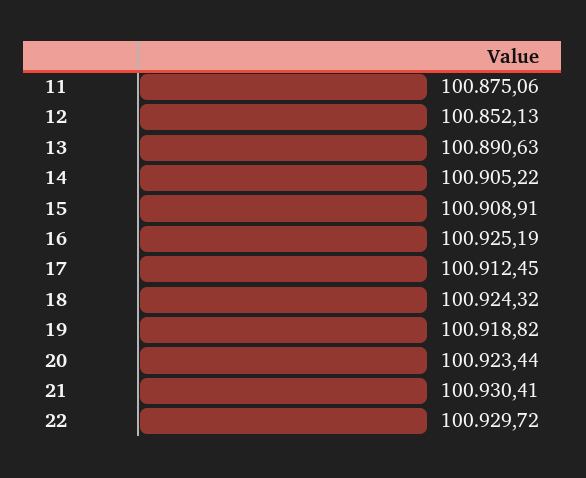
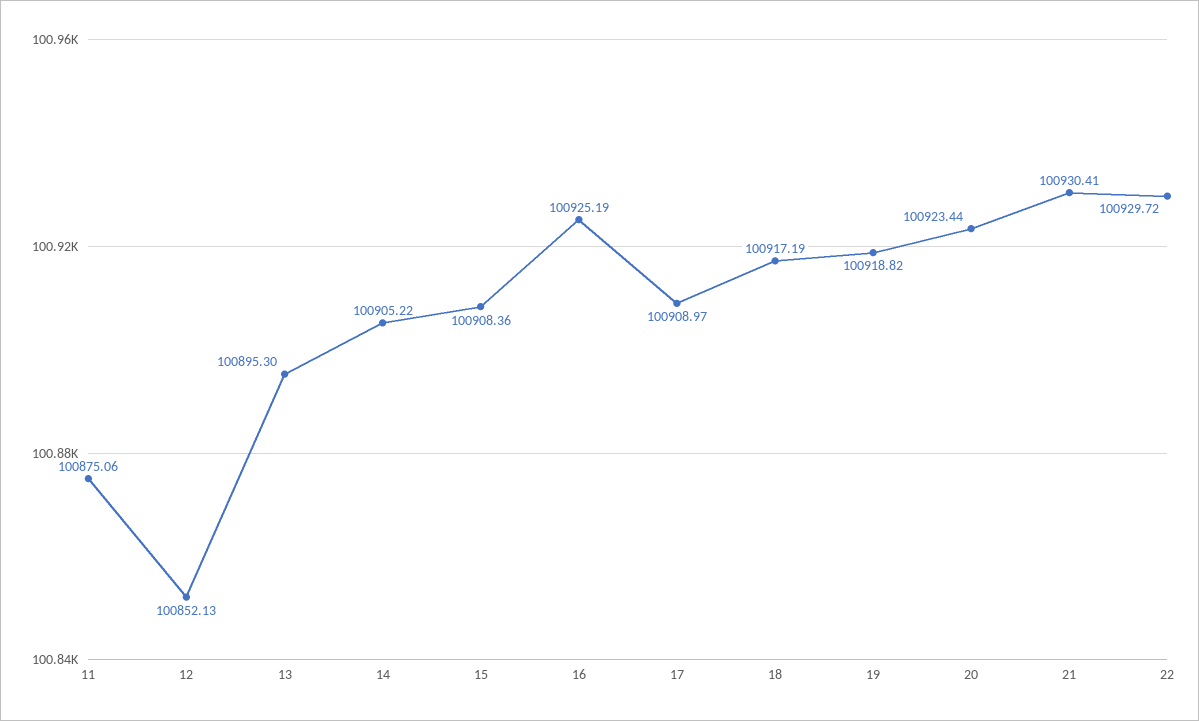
13: 100890.63 -> 100895.3
15: 100908.91 -> 100908.36
17: 100912.45 -> 100908.97
18: 100924.32 -> 100917.19

